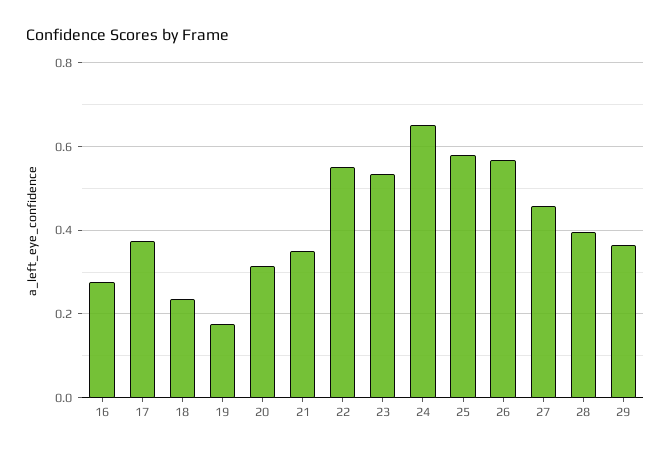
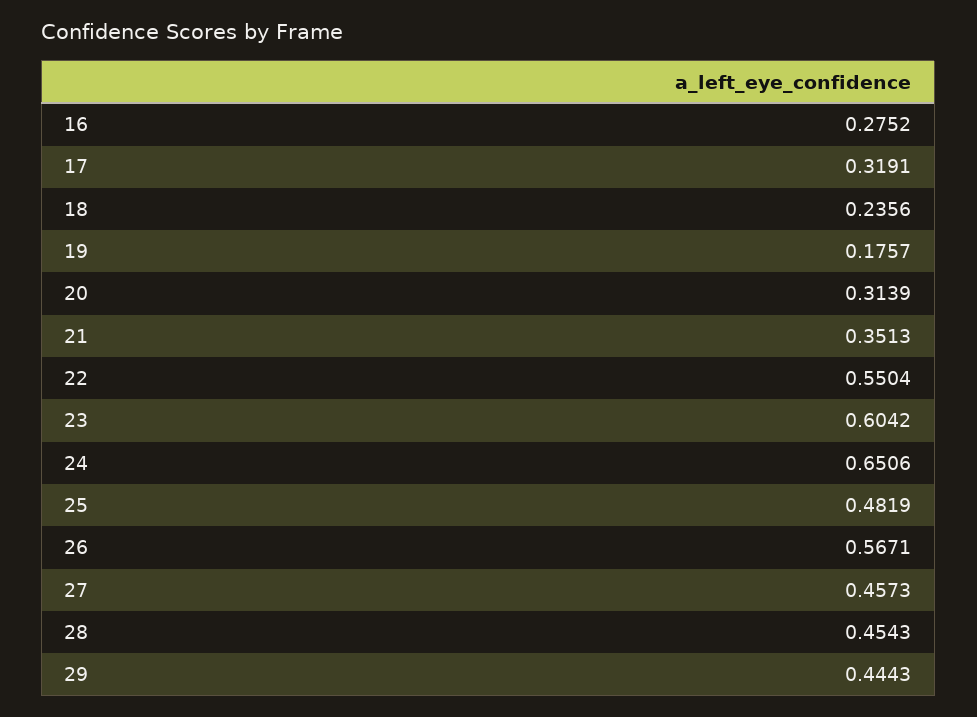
17: 0.38 -> 0.3191
23: 0.54 -> 0.6042
25: 0.58 -> 0.4819
28: 0.4 -> 0.4543
29: 0.36 -> 0.4443

